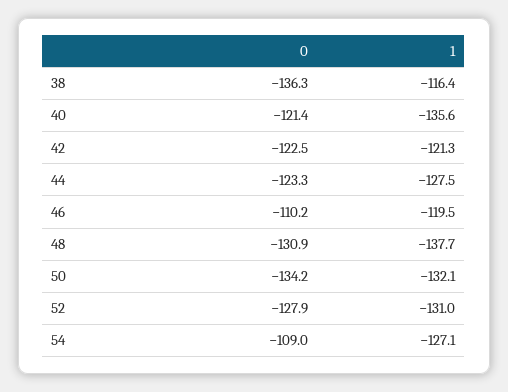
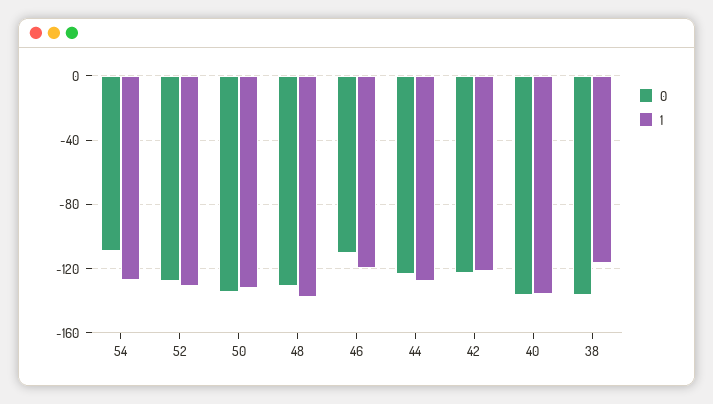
0, 40: -121.4 -> -135

